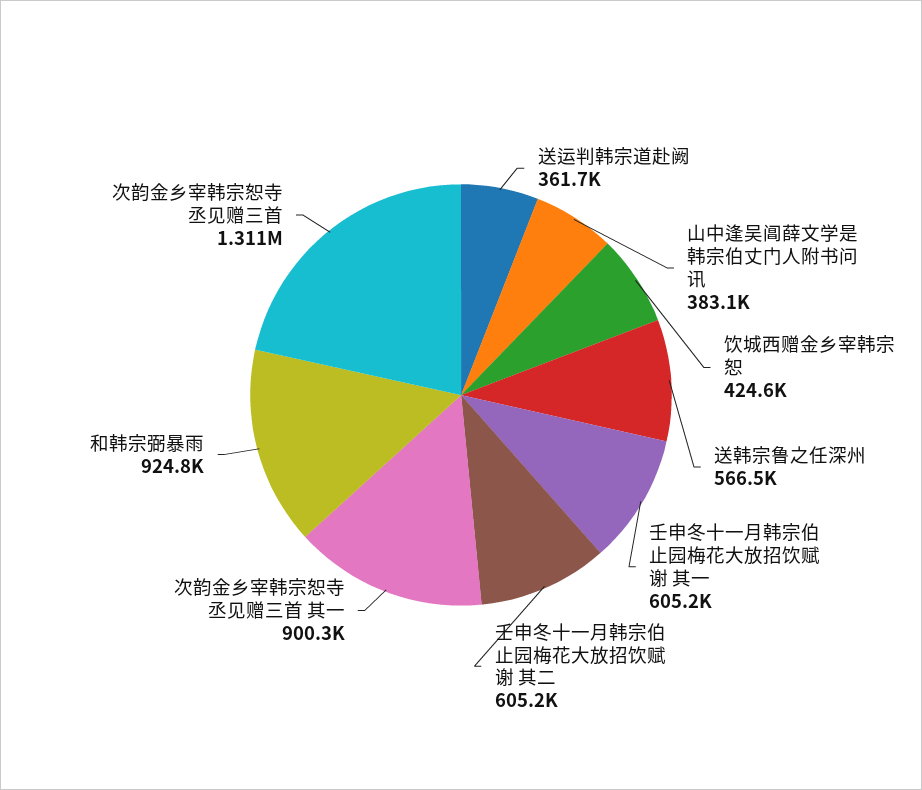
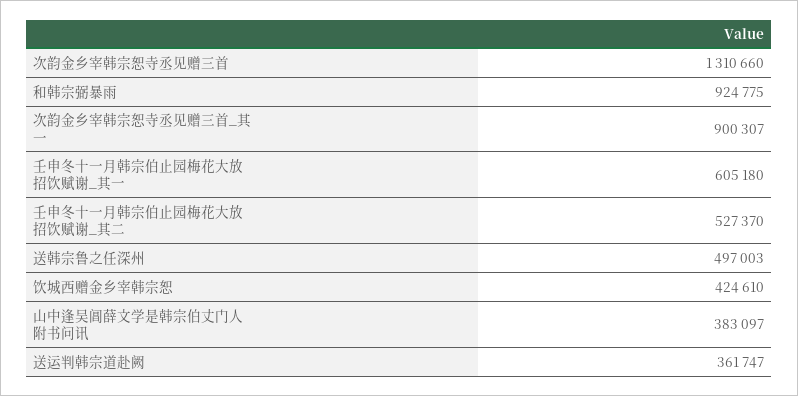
送韩宗鲁之任深州: 566500 -> 497003
壬申冬十一月韩宗伯止园梅花大放招饮赋谢 其二: 605200 -> 527370

